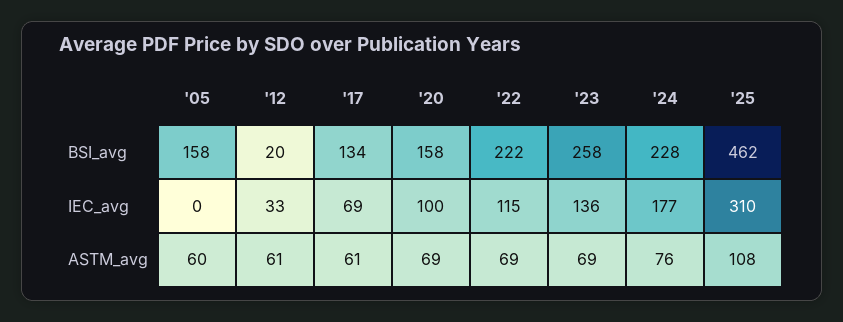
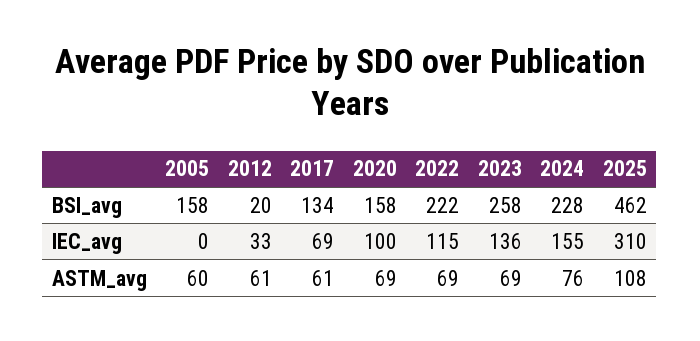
'24, IEC_avg: 177 -> 155

